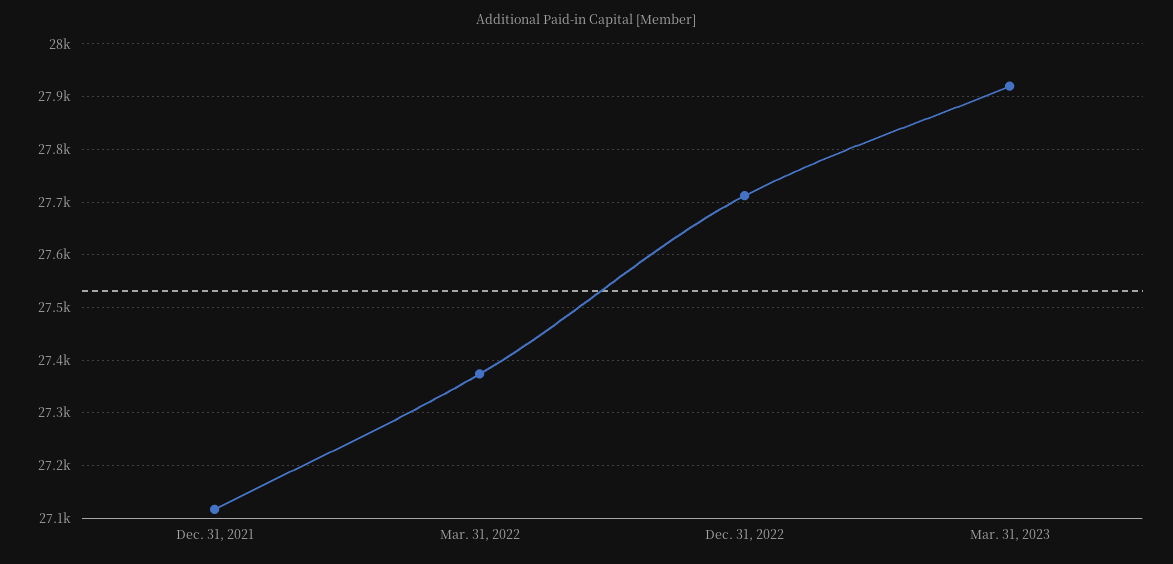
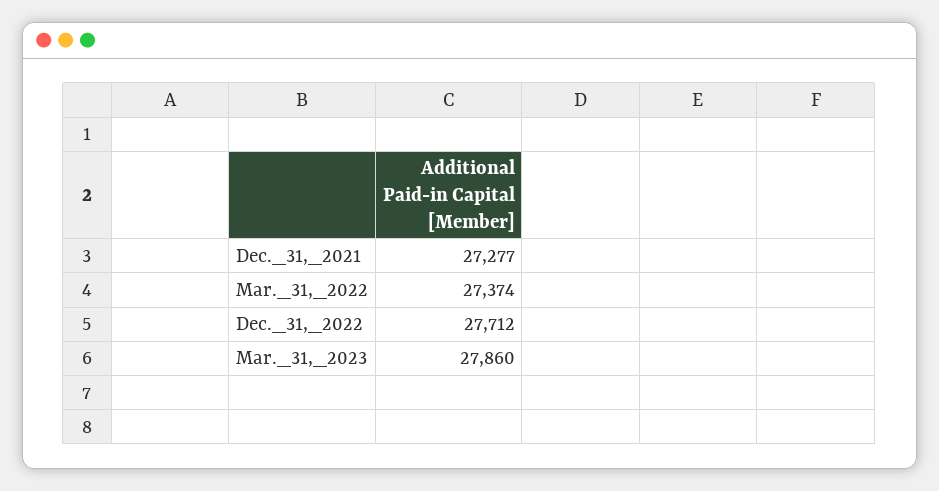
Dec. 31, 2021: 27120 -> 27277
Mar. 31, 2023: 27920 -> 27860

